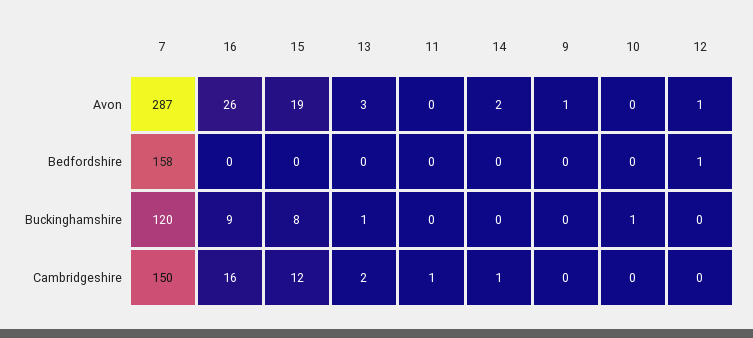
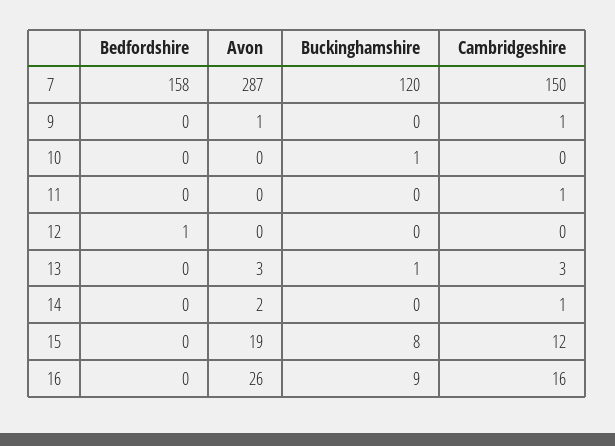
12, Avon: 1 -> 0
13, Cambridgeshire: 2 -> 3
9, Cambridgeshire: 0 -> 1

